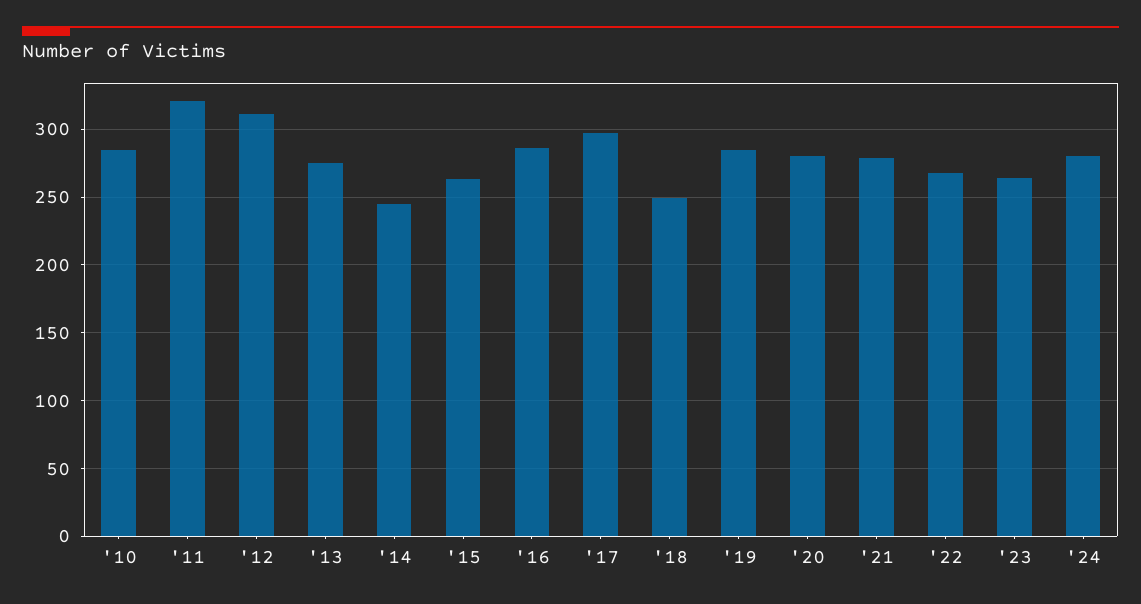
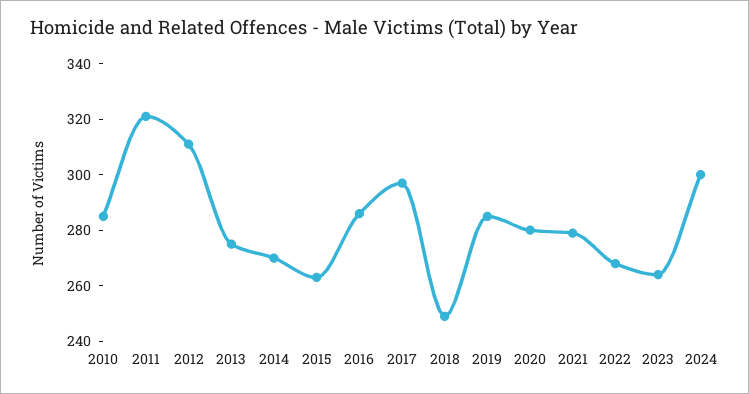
'14: 245 -> 270
'24: 280 -> 300

